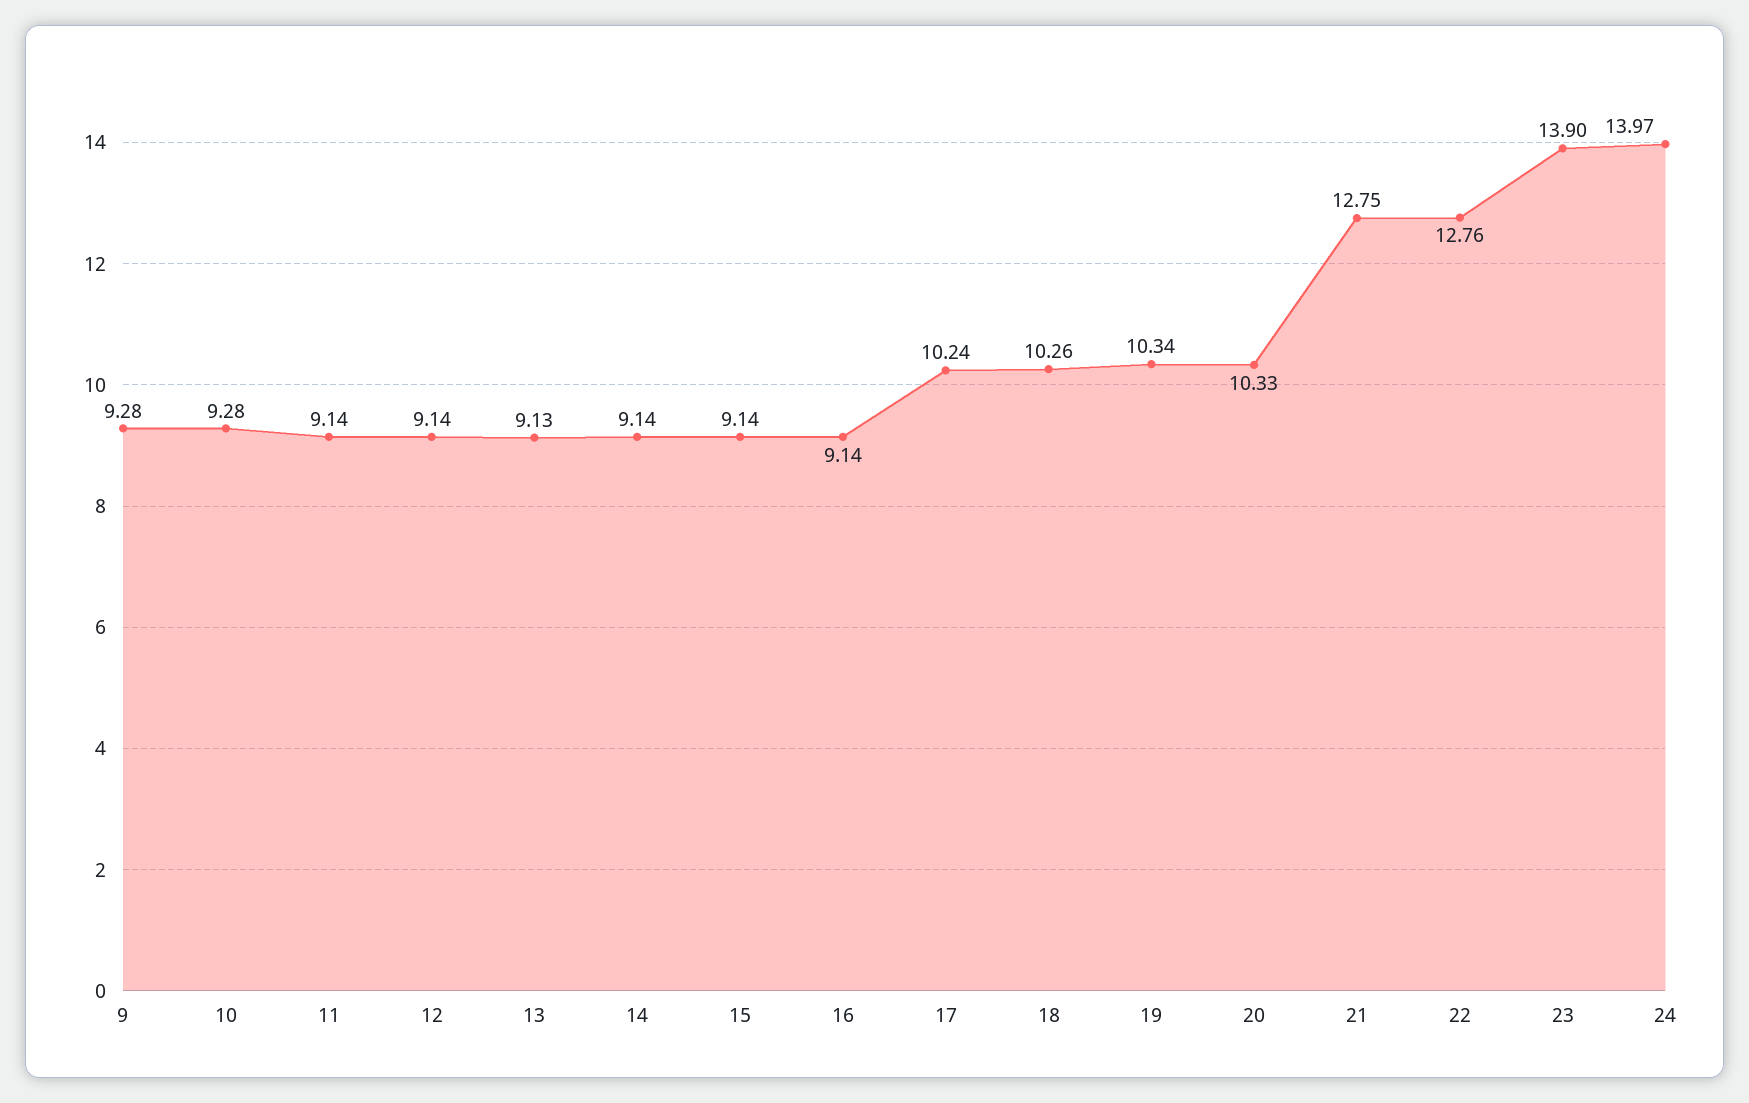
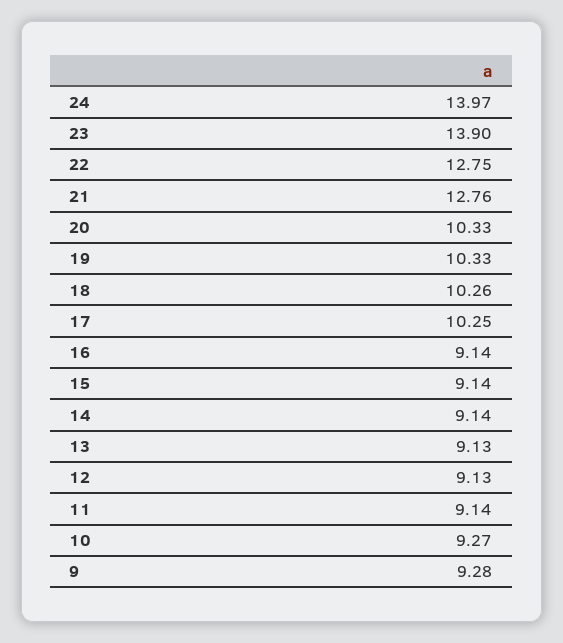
10: 9.28 -> 9.27
12: 9.14 -> 9.13
17: 10.24 -> 10.25
19: 10.34 -> 10.33
21: 12.75 -> 12.76
22: 12.76 -> 12.75

